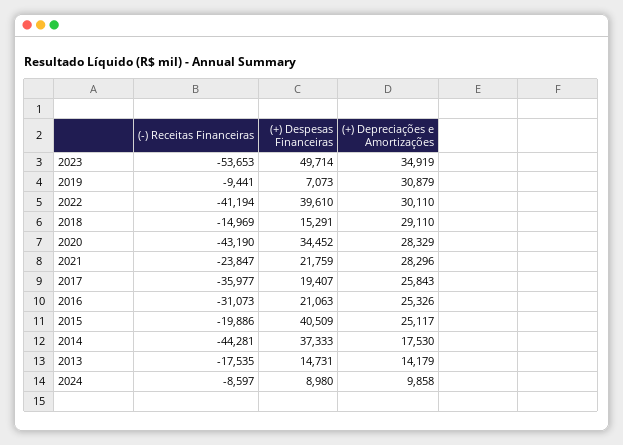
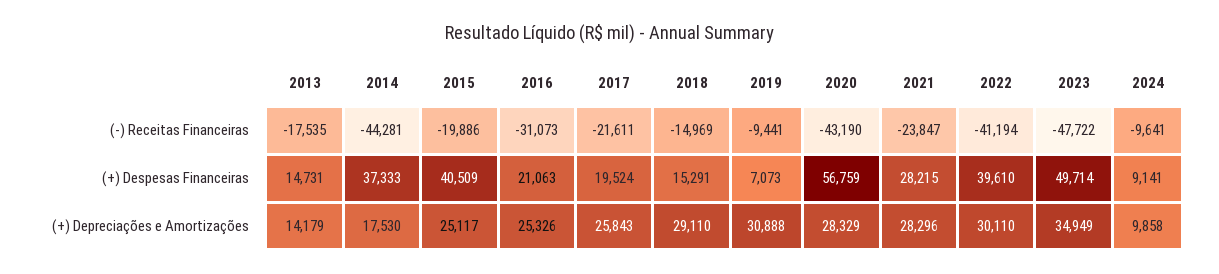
(-) Receitas Financeiras, 2023: -53653 -> -47722
(+) Depreciações e Amortizações, 2023: 34919 -> 34949
(+) Depreciações e Amortizações, 2019: 30879 -> 30888
(+) Despesas Financeiras, 2020: 34452 -> 56759
(+) Despesas Financeiras, 2021: 21759 -> 28215
(-) Receitas Financeiras, 2017: -35977 -> -21611
(+) Despesas Financeiras, 2017: 19407 -> 19524
(-) Receitas Financeiras, 2024: -8597 -> -9641
(+) Despesas Financeiras, 2024: 8980 -> 9141

